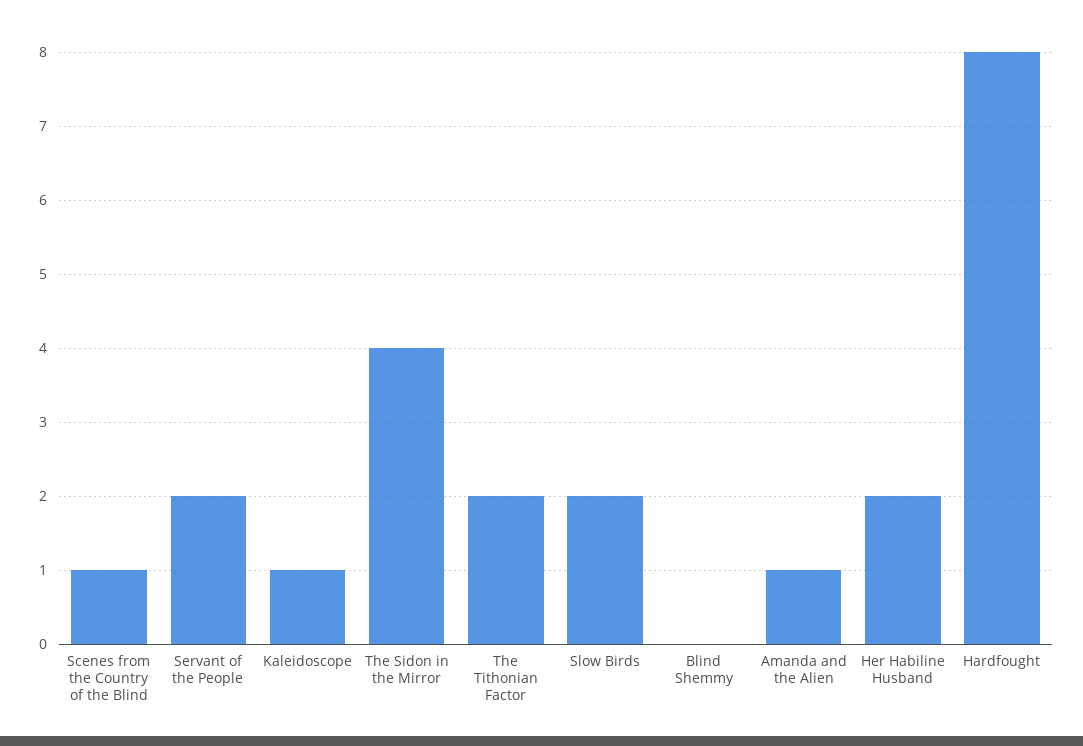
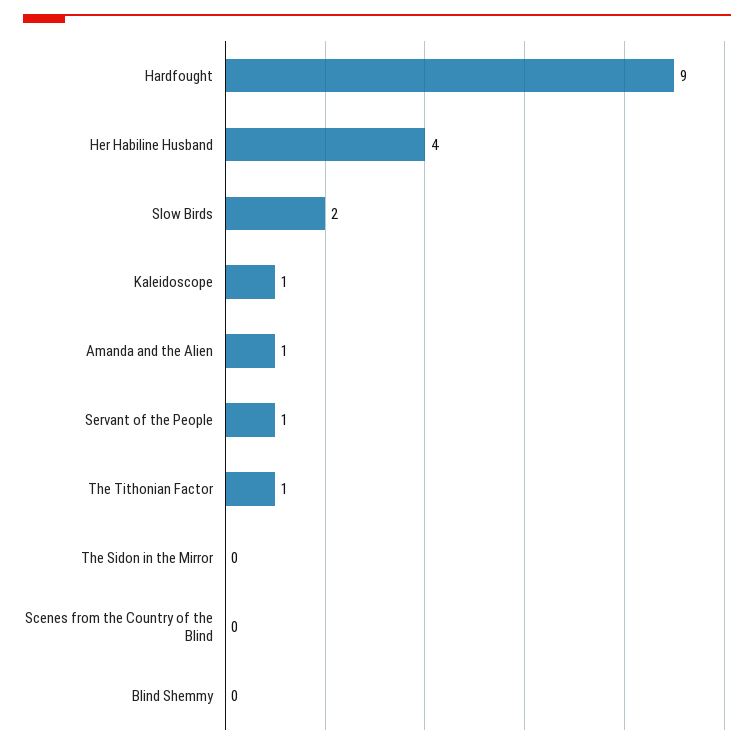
Scenes from the Country of the Blind: 1 -> 0
Servant of the People: 2 -> 1
The Sidon in the Mirror: 4 -> 0
The Tithonian Factor: 2 -> 1
Her Habiline Husband: 2 -> 4
Hardfought: 8 -> 9

